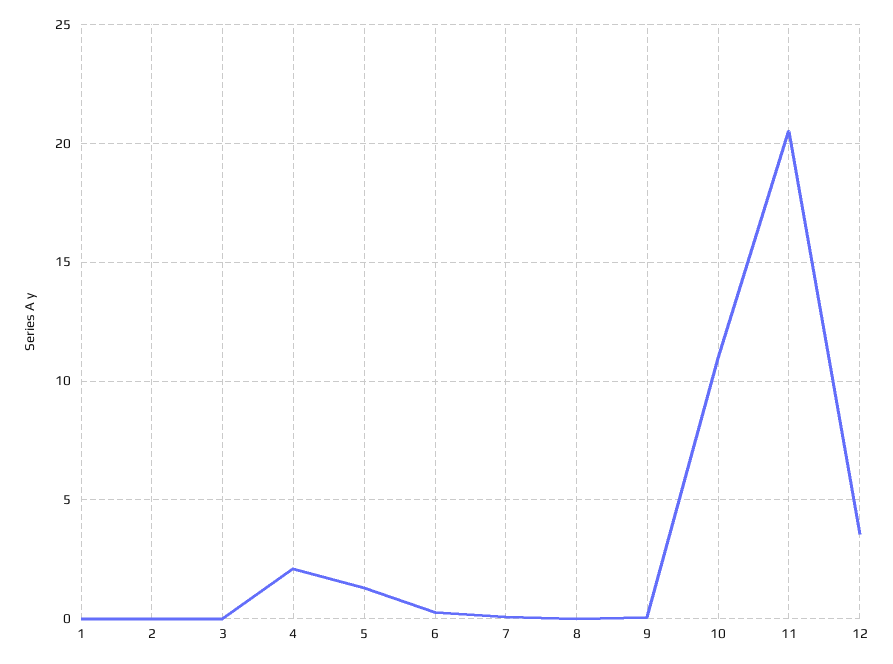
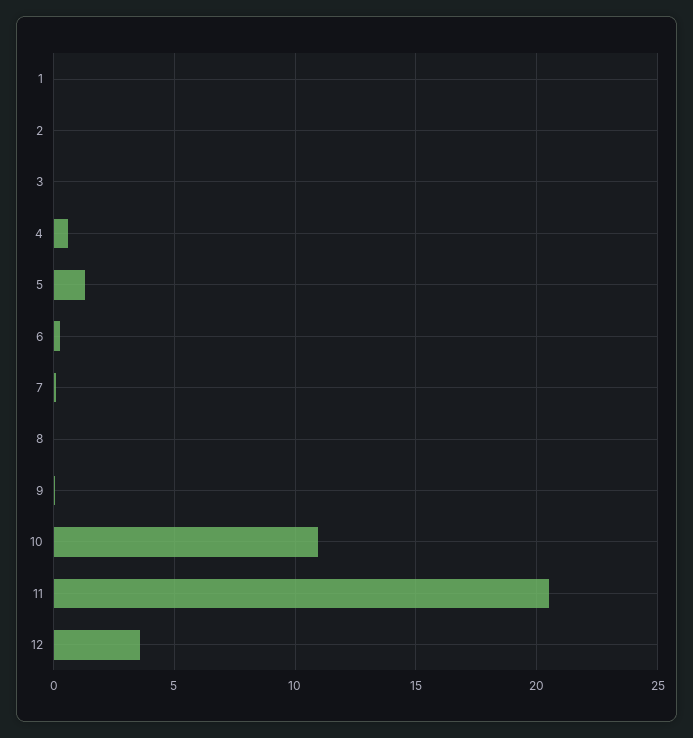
4: 2 -> 0.5

